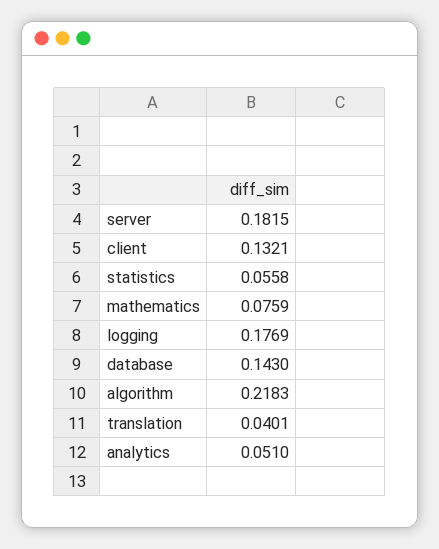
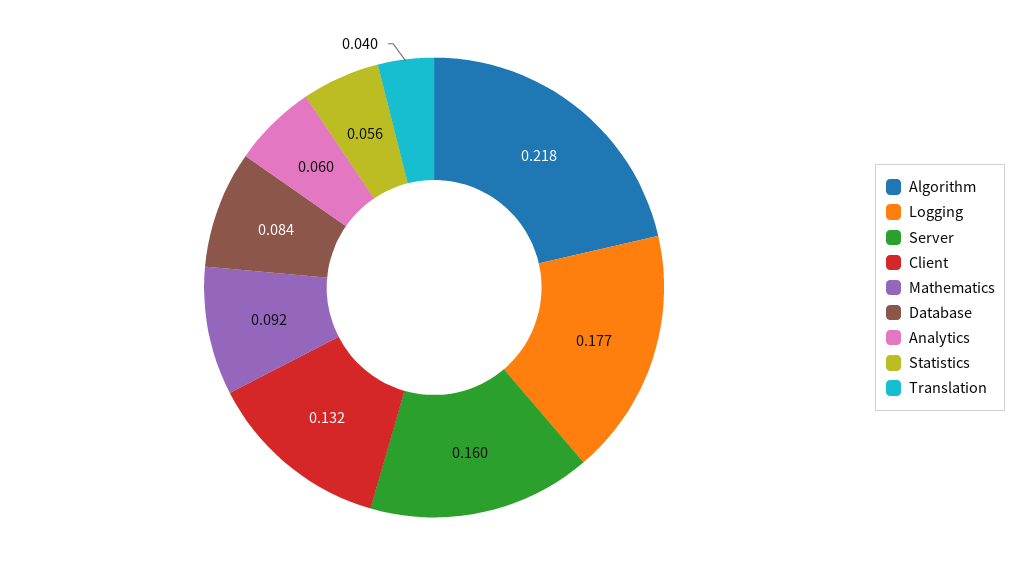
server: 0.1815 -> 0.16
mathematics: 0.0759 -> 0.092
database: 0.143 -> 0.084
analytics: 0.051 -> 0.06

